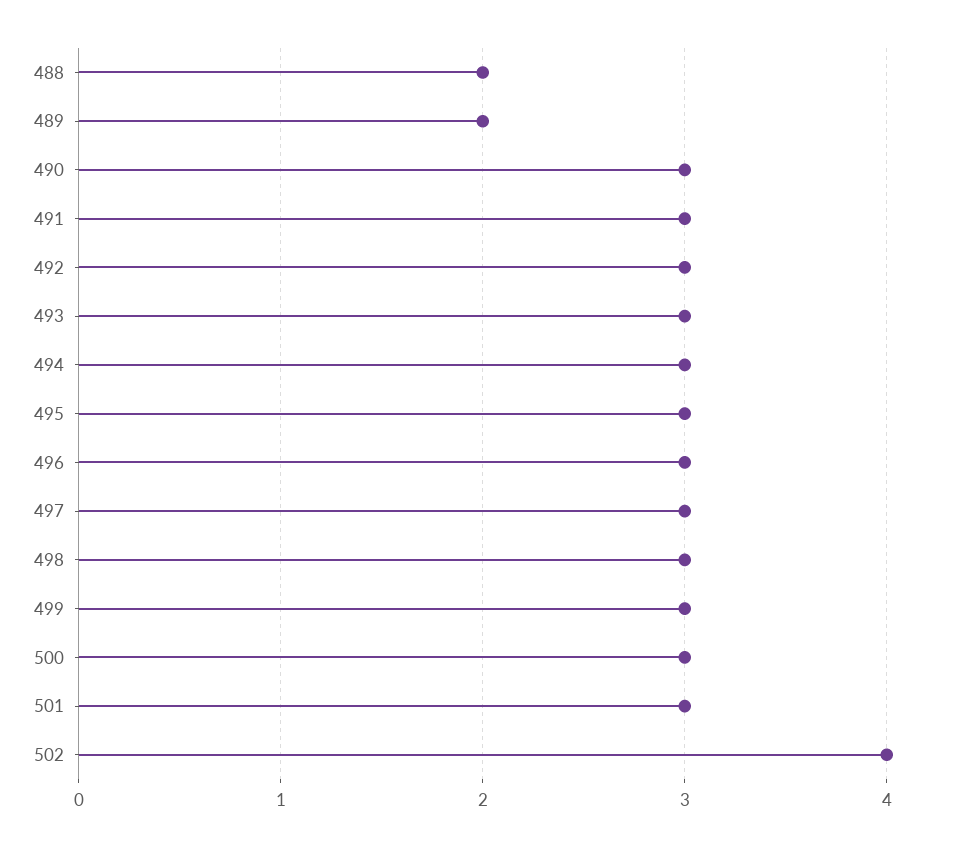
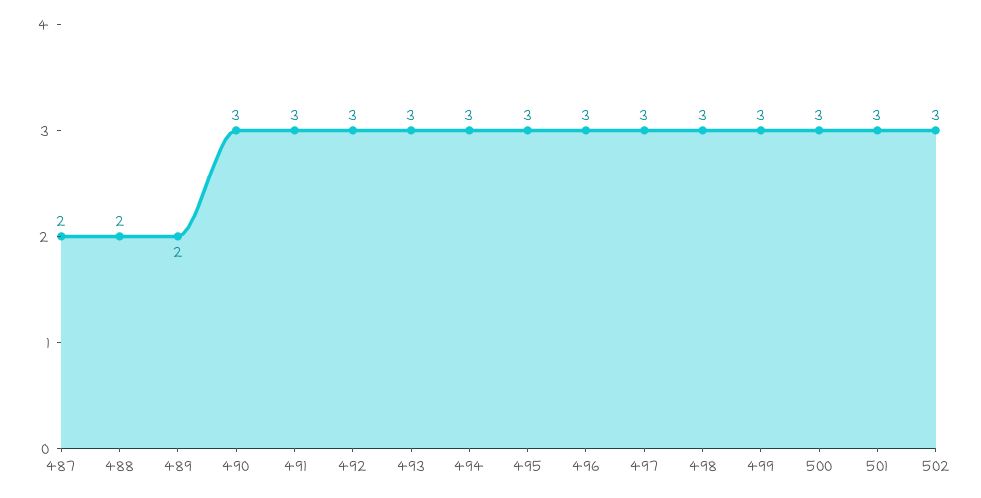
502: 4 -> 3
487: none -> 2

